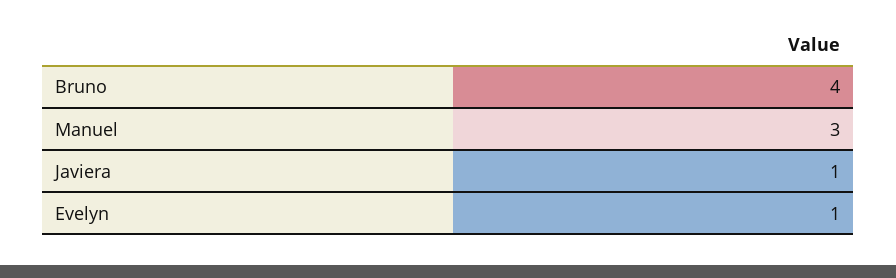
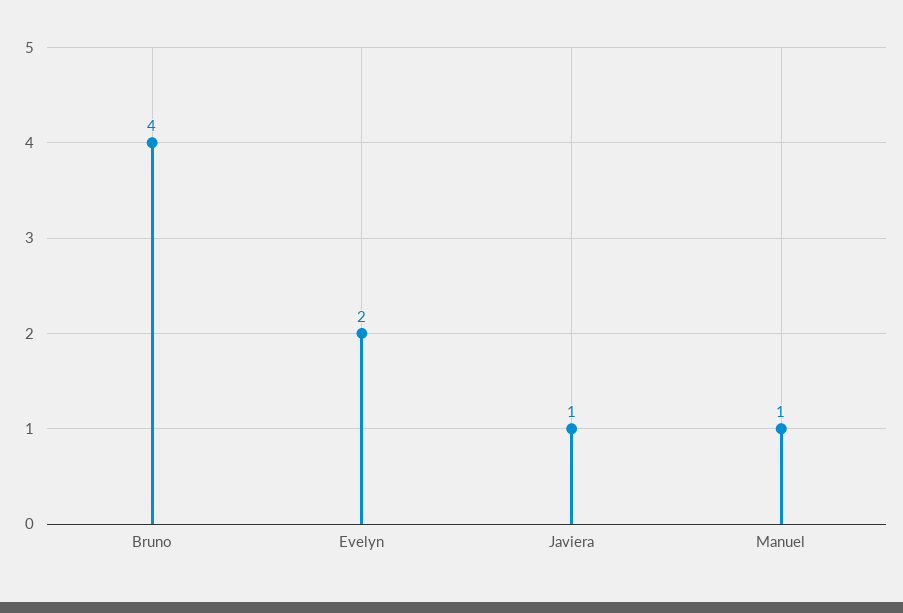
Manuel: 3 -> 1
Evelyn: 1 -> 2

